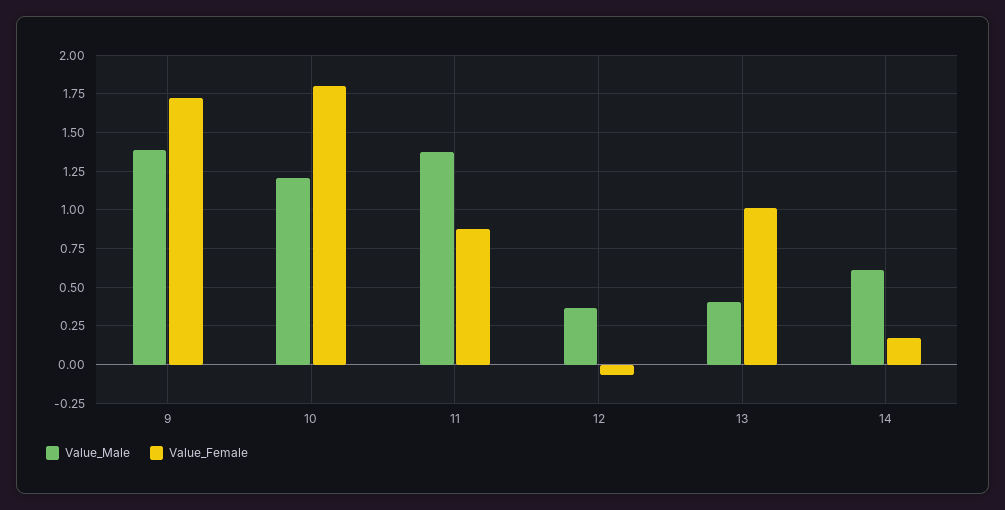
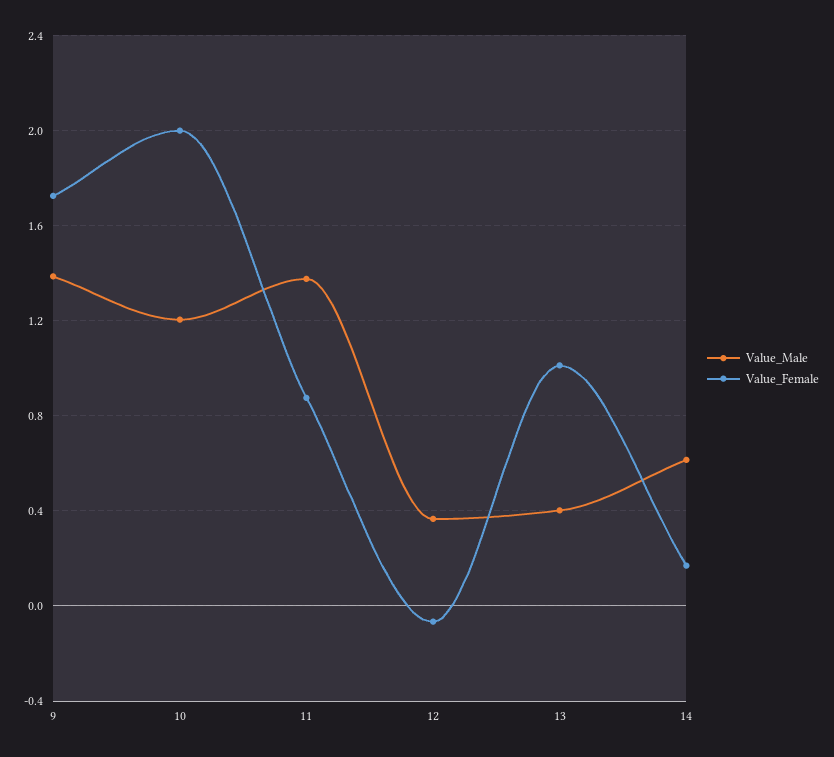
Value_Female, 10: 1.8 -> 2

